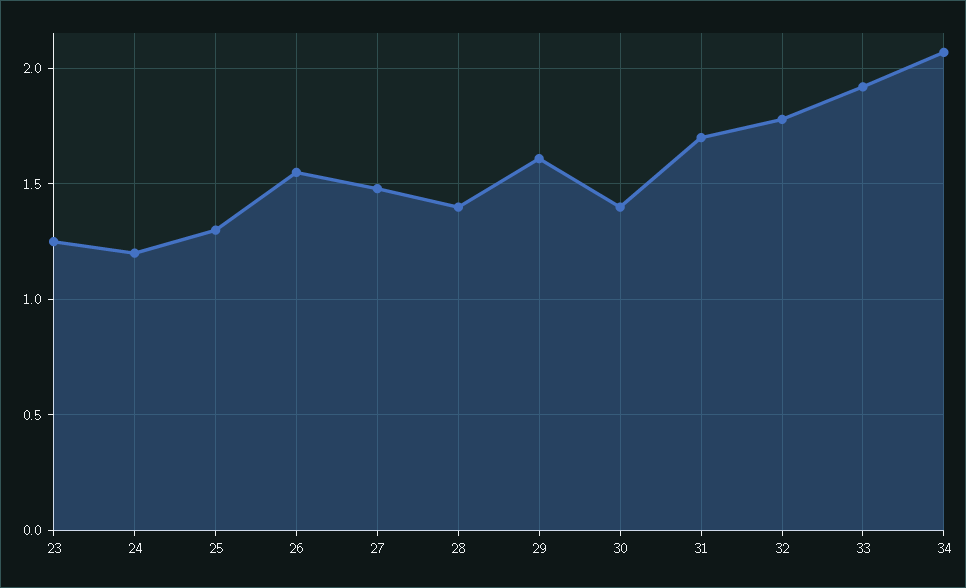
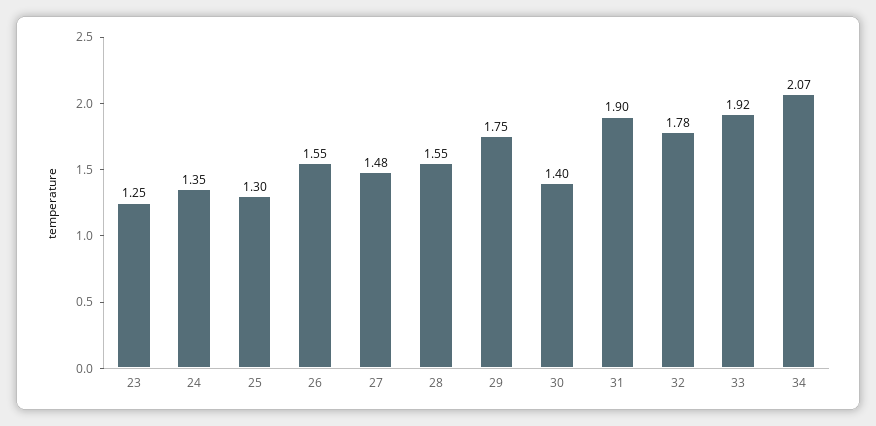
24: 1.2 -> 1.35
28: 1.4 -> 1.55
29: 1.6 -> 1.75
31: 1.7 -> 1.9

